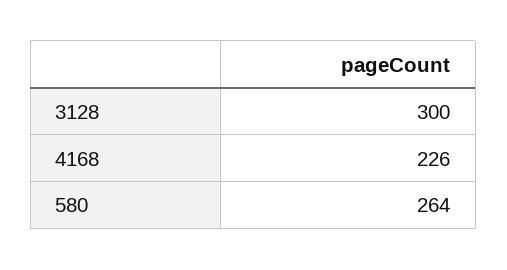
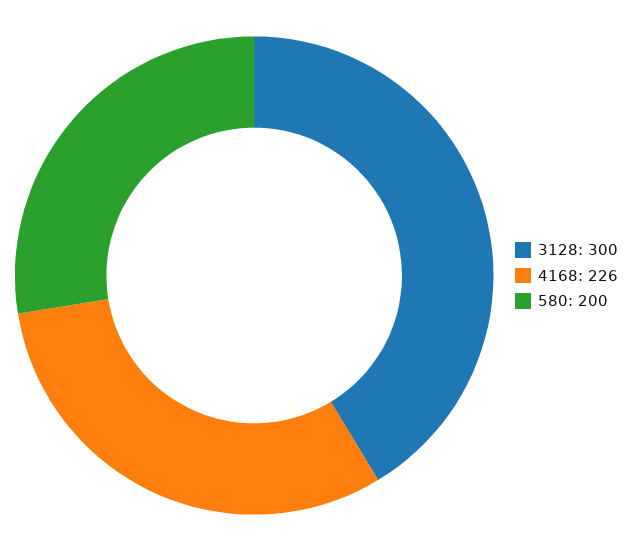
580: 264 -> 200

